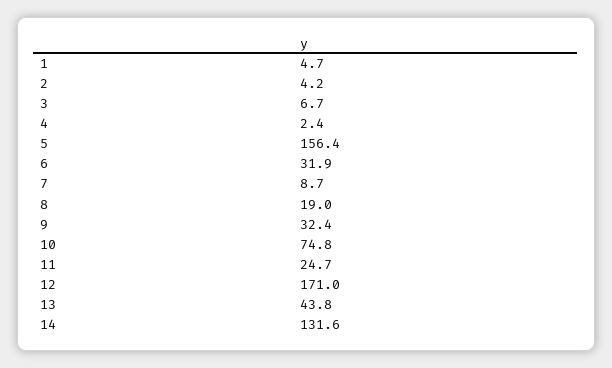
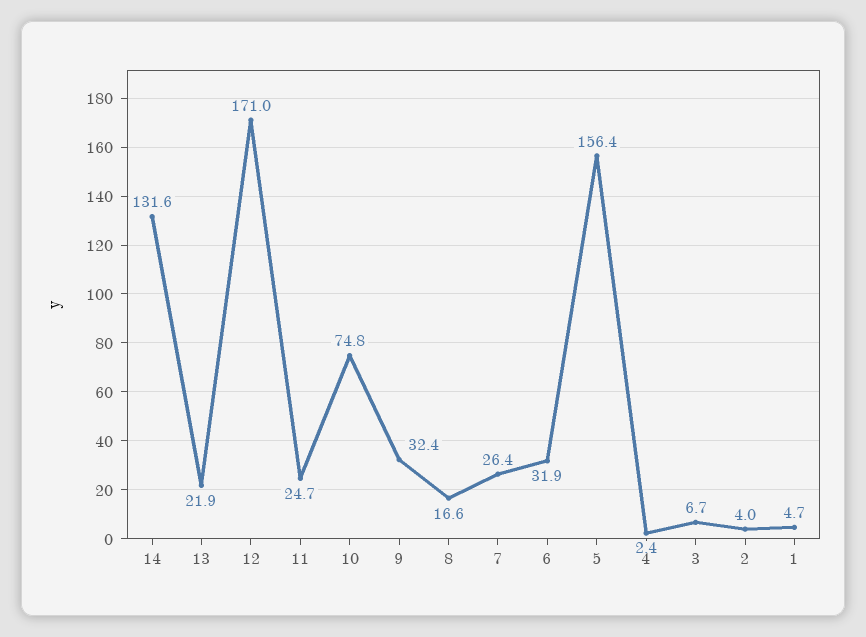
2: 4.2 -> 4
7: 8.7 -> 26.4
8: 19 -> 16.6
13: 43.8 -> 21.9

